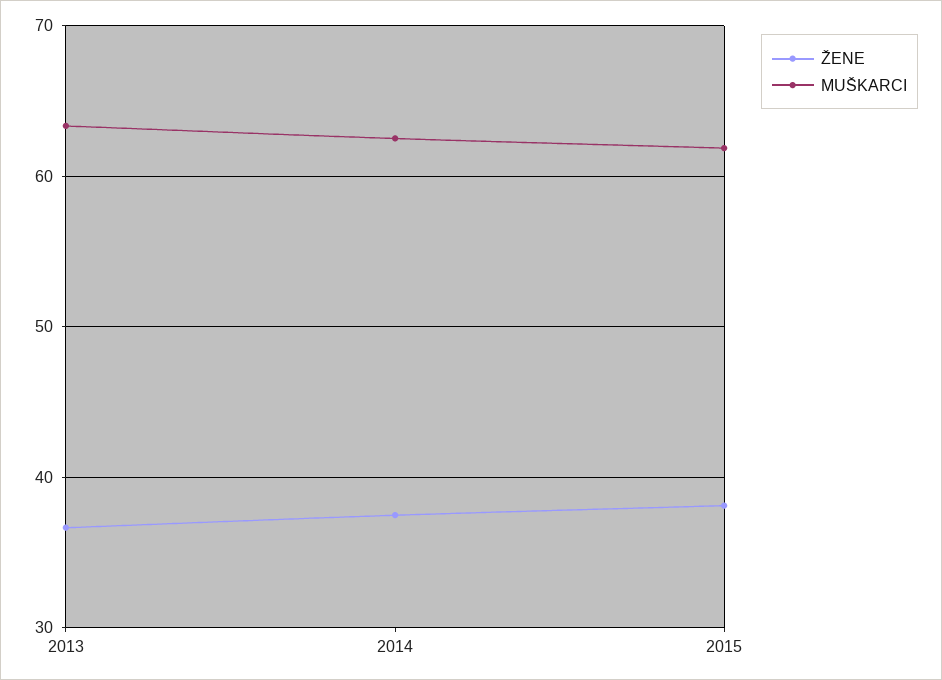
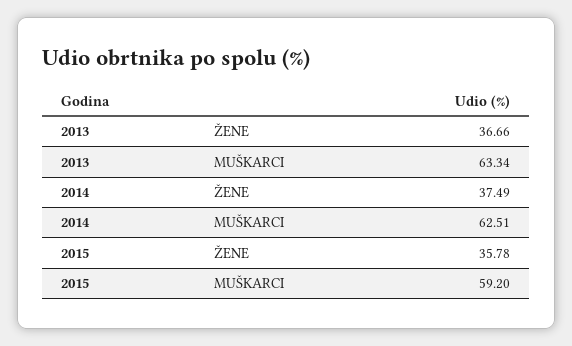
ŽENE, 2015: 38 -> 35.78
MUŠKARCI, 2015: 62 -> 59.2

